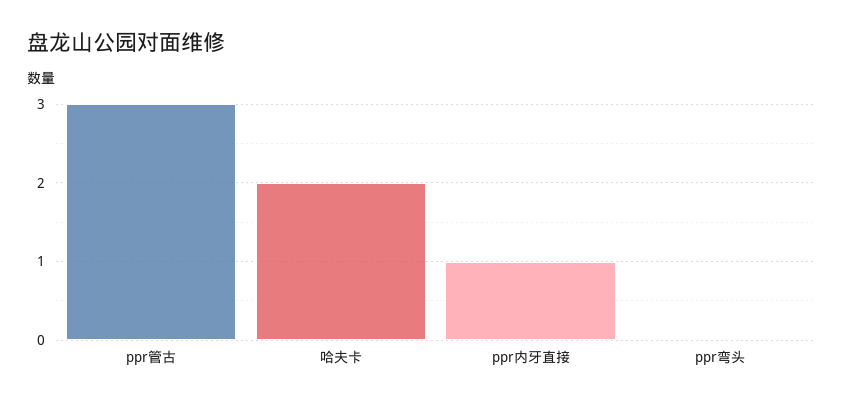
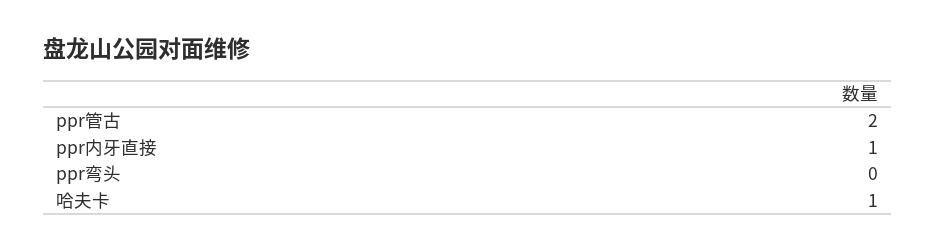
ppr管古: 3 -> 2
哈夫卡: 2 -> 1

